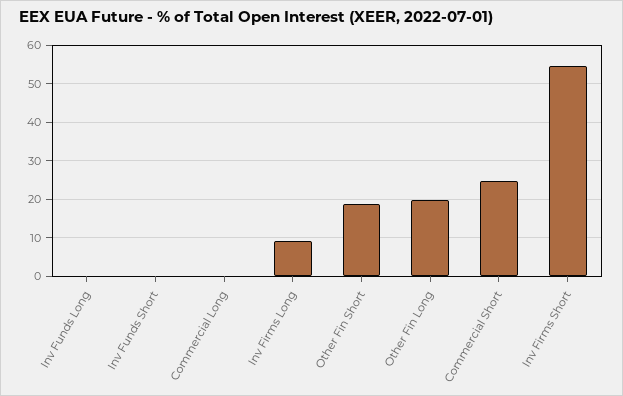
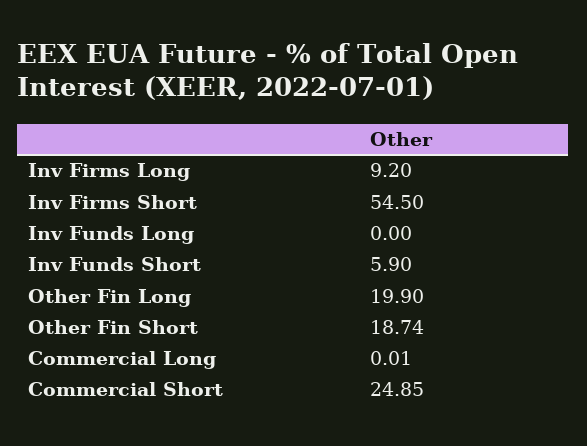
Inv Funds Short: 0 -> 5.9

